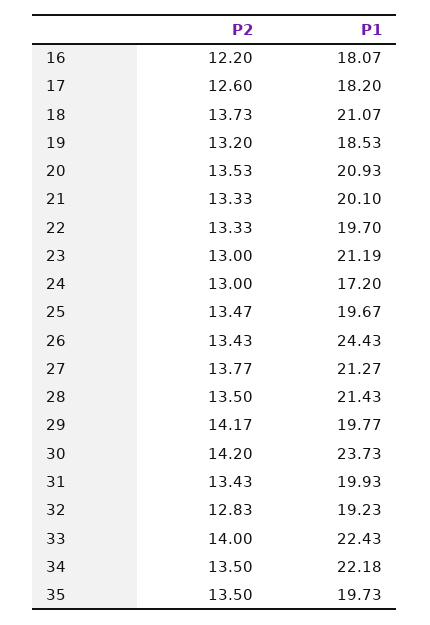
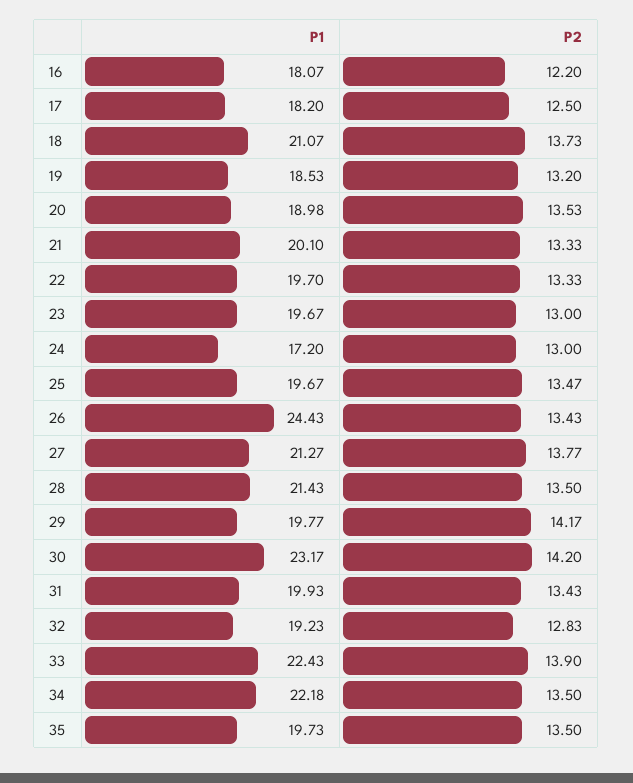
P2, 17: 12.6 -> 12.5
P1, 20: 20.93 -> 18.98
P1, 23: 21.19 -> 19.67
P1, 30: 23.73 -> 23.17
P2, 33: 14 -> 13.9

